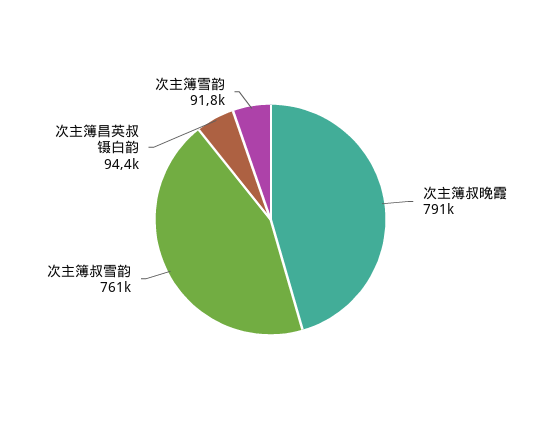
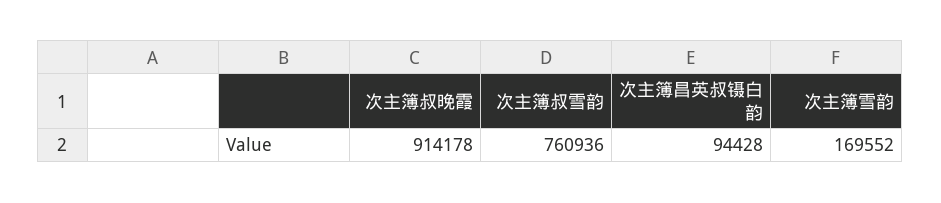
次主簿叔晚霞: 791000 -> 914178
次主簿雪韵: 91800 -> 169552

